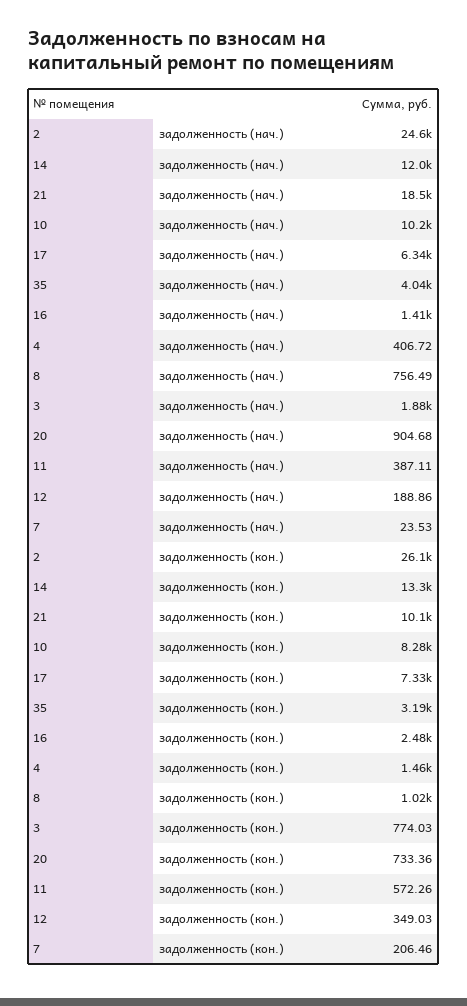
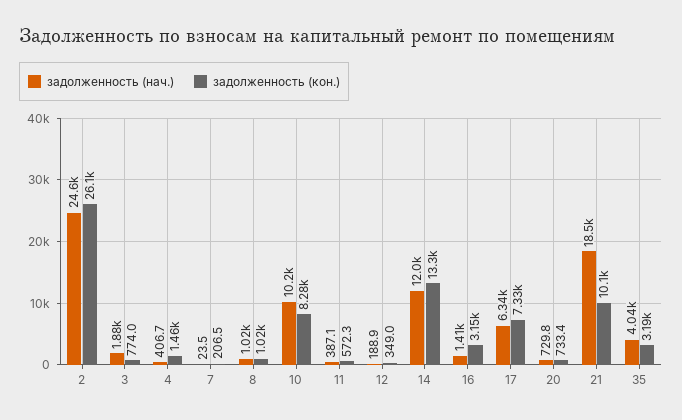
задолженность (нач.), 8: 756.49 -> 1020
задолженность (нач.), 20: 904.68 -> 729.8
задолженность (кон.), 16: 2480 -> 3150

